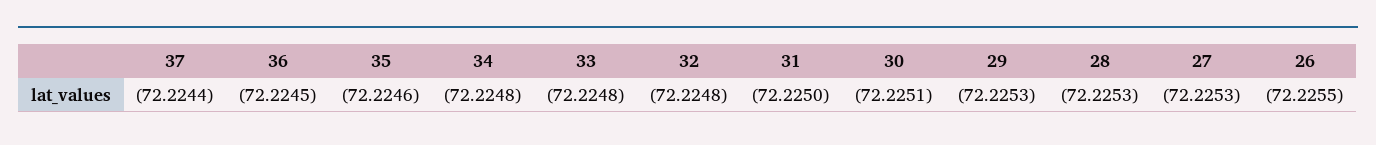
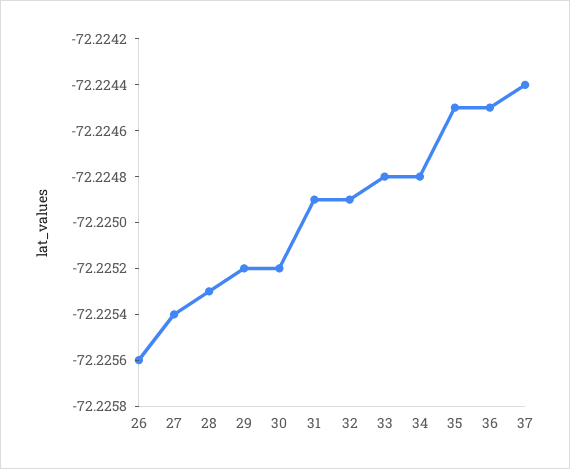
35: -72.2246 -> -72.2245
32: -72.2248 -> -72.2249
31: -72.225 -> -72.2249
30: -72.2251 -> -72.2252
29: -72.2253 -> -72.2252
27: -72.2253 -> -72.2254
26: -72.2255 -> -72.2256

